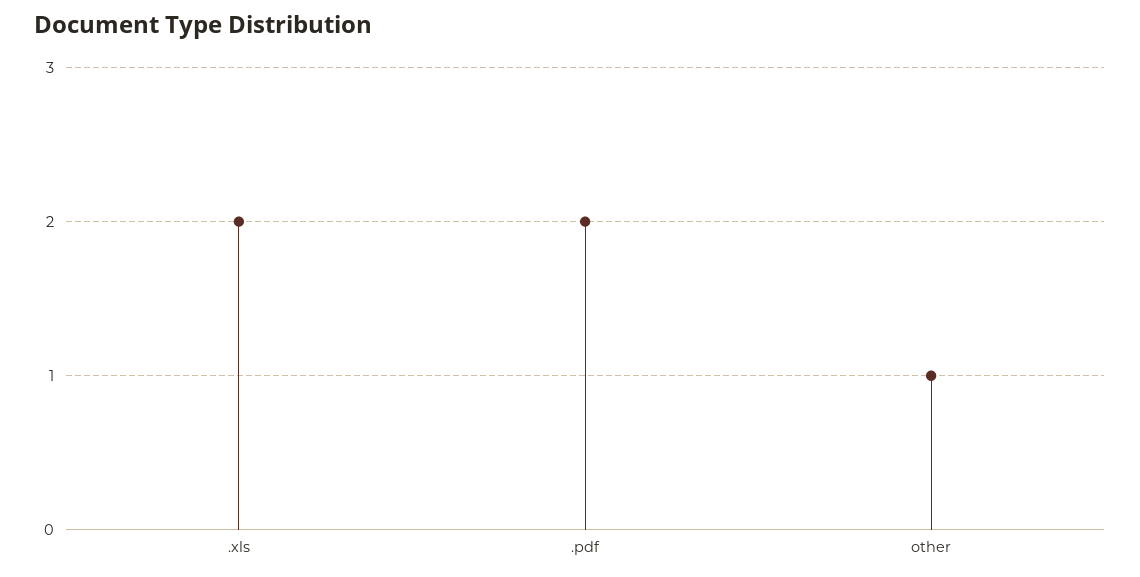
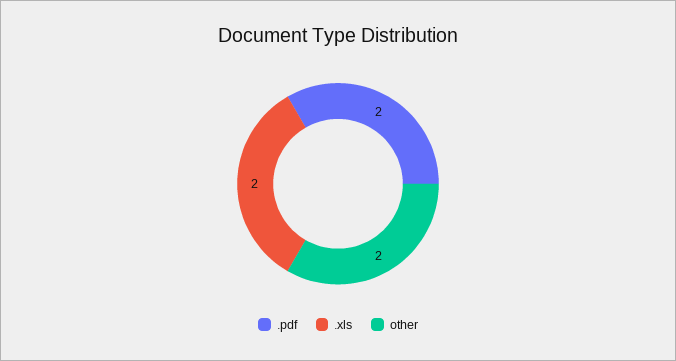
other: 1 -> 2

